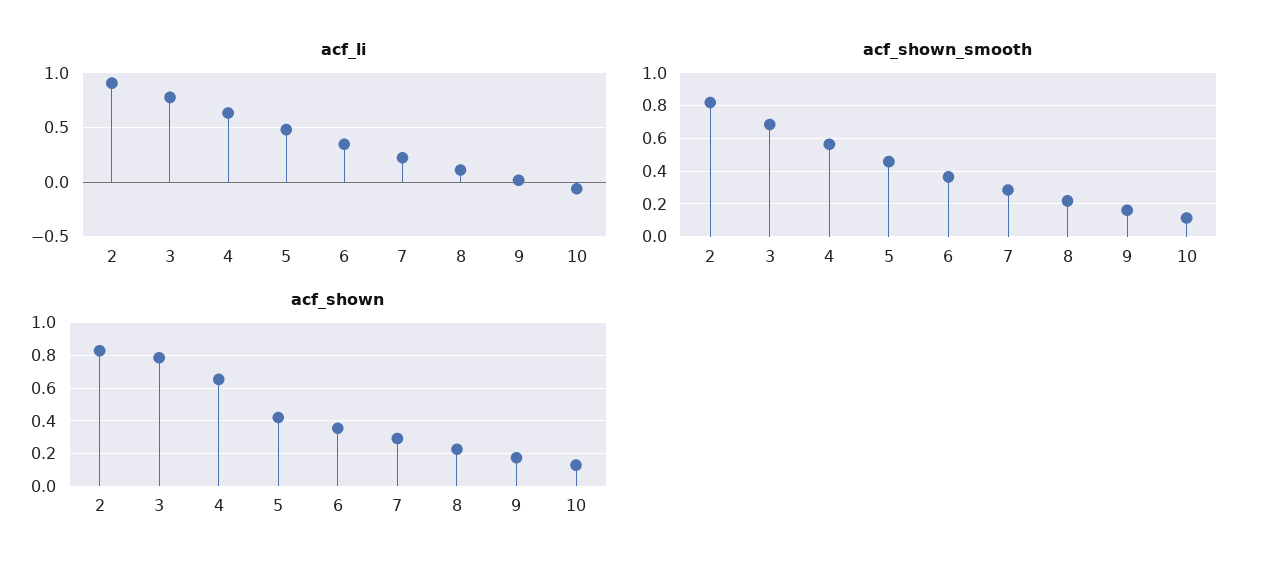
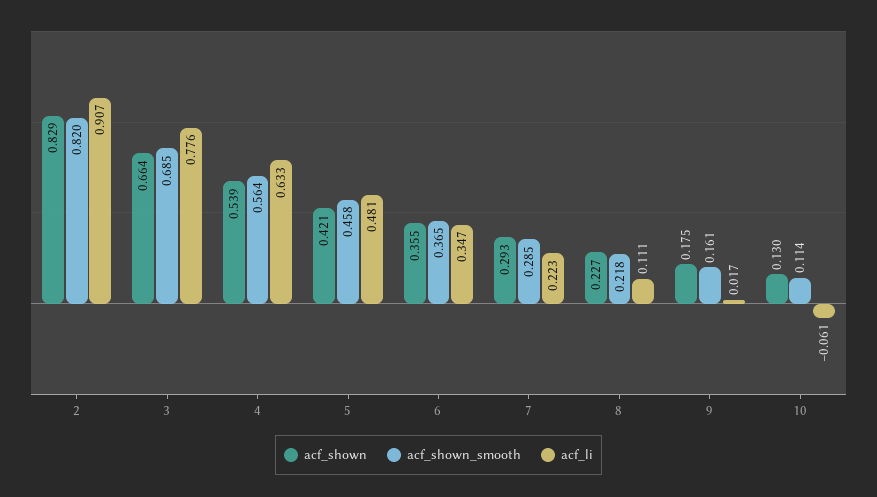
acf_shown, 3: 0.8 -> 0.664
acf_shown, 4: 0.65 -> 0.539

